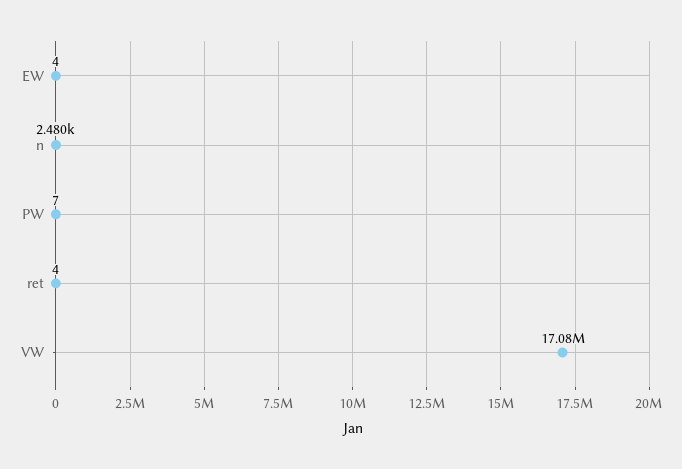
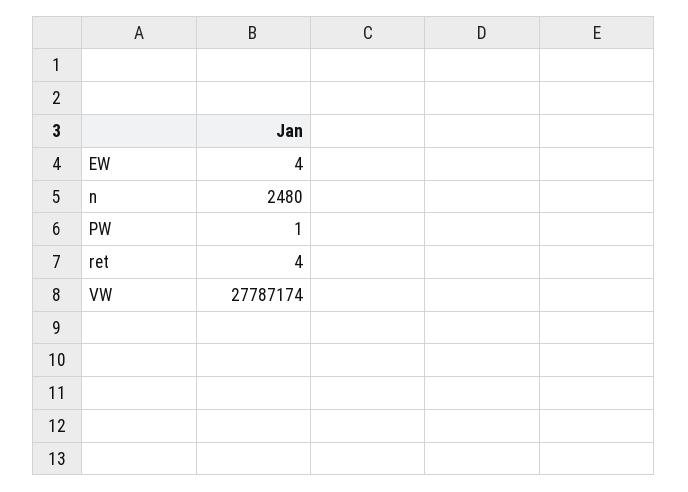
PW: 7 -> 1
VW: 17080000 -> 27787174

